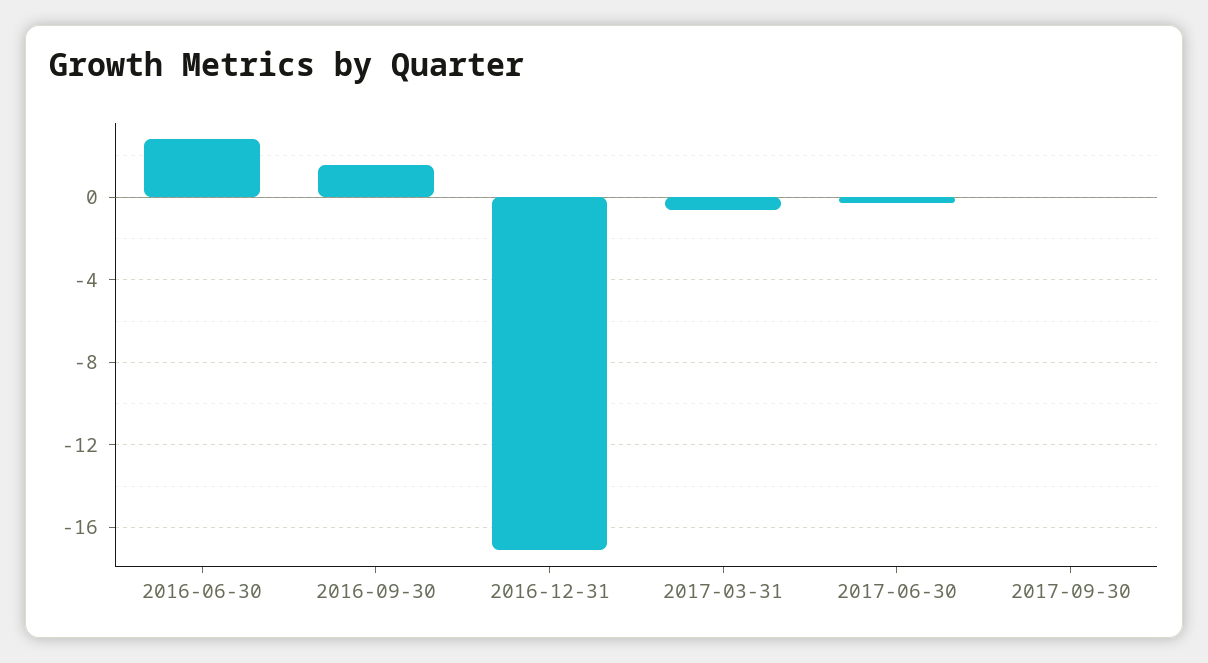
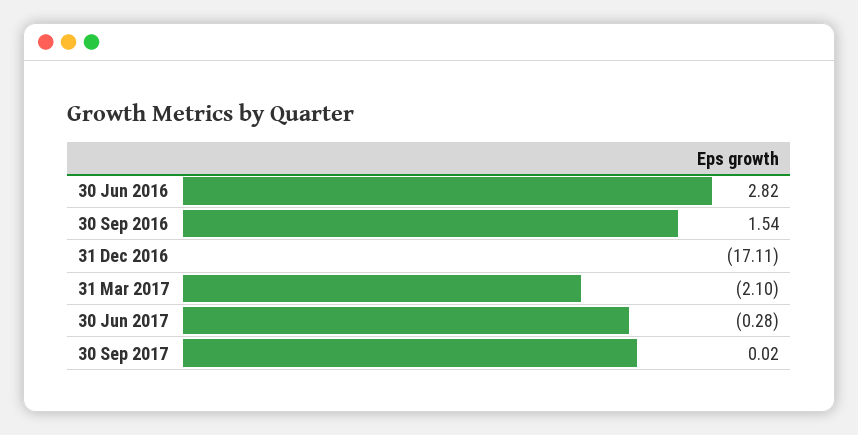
2017-03-31: -0.5 -> -2.1

